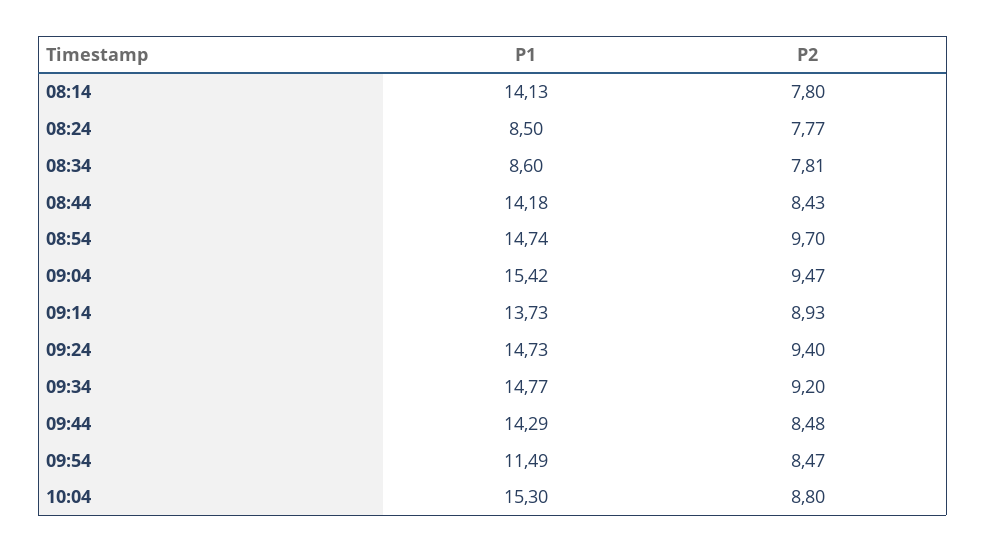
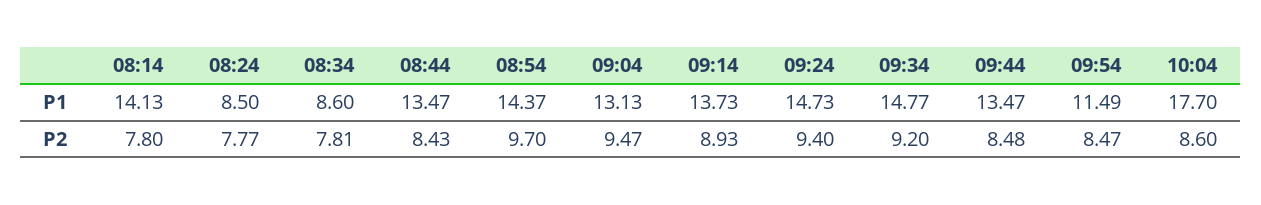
P1, 08:44: 14.18 -> 13.47
P1, 08:54: 14.74 -> 14.37
P1, 09:04: 15.42 -> 13.13
P1, 09:44: 14.29 -> 13.47
P1, 10:04: 15.3 -> 17.7
P2, 10:04: 8.8 -> 8.6

